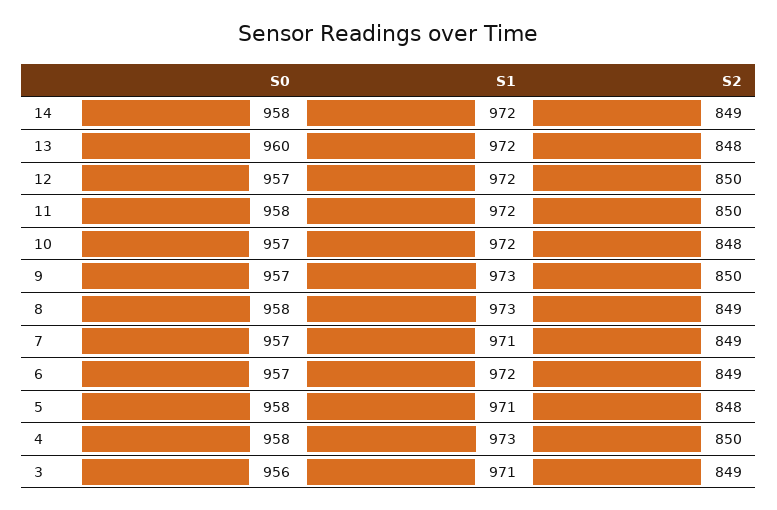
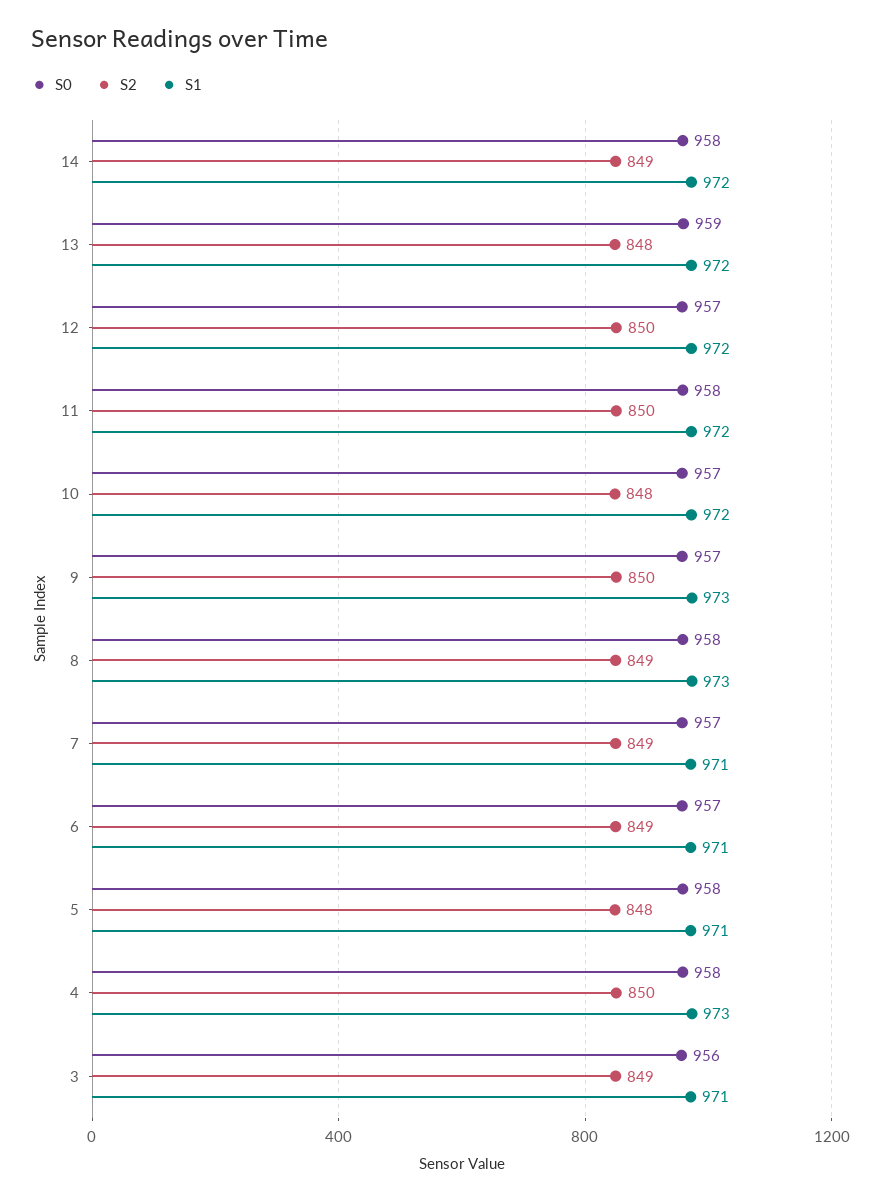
S0, 13: 960 -> 959
S1, 6: 972 -> 971

